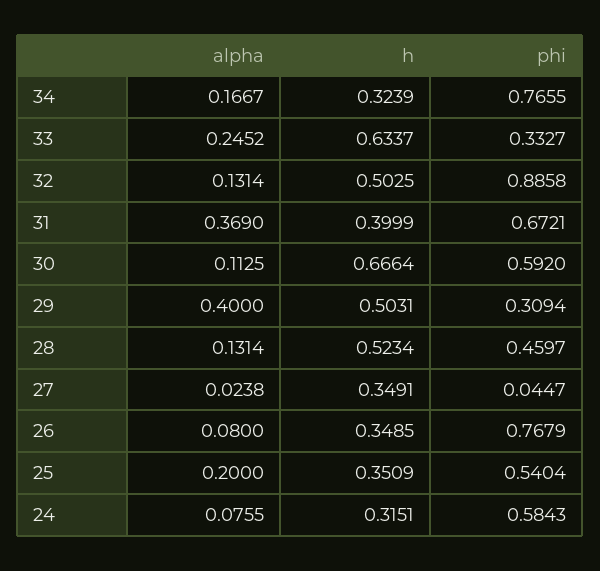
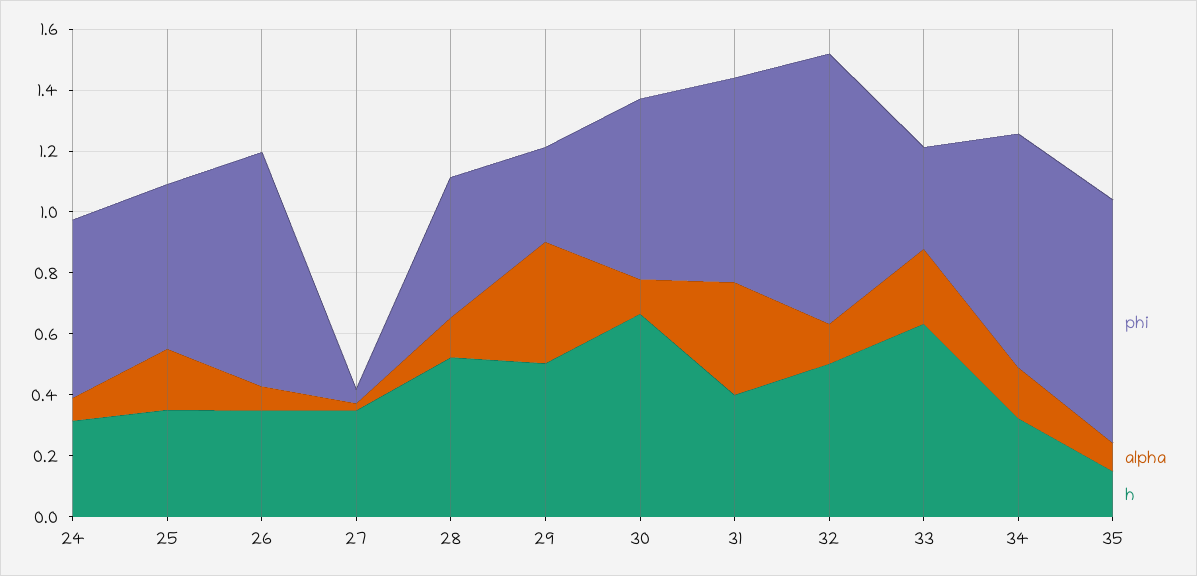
phi, 35: none -> 0.8
alpha, 35: none -> 0.1
h, 35: none -> 0.15

